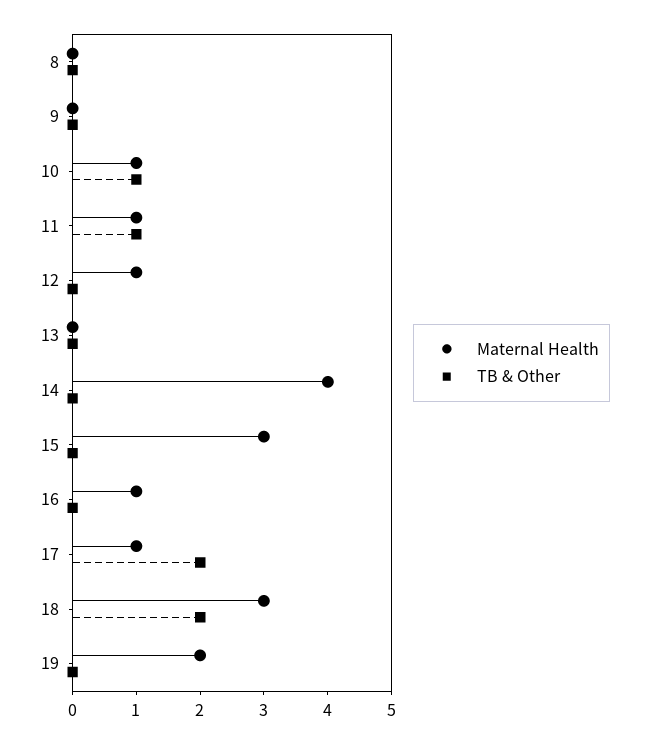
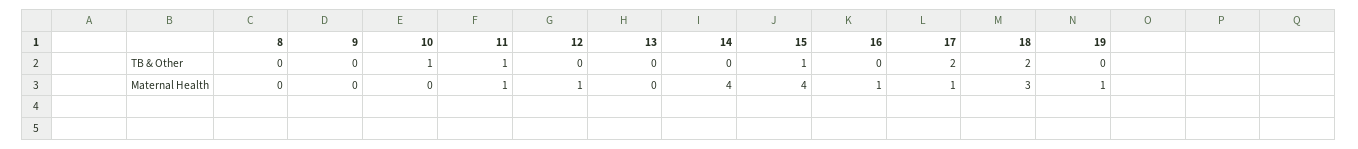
Maternal Health, 10: 1 -> 0
Maternal Health, 15: 3 -> 4
TB & Other, 15: 0 -> 1
Maternal Health, 19: 2 -> 1

